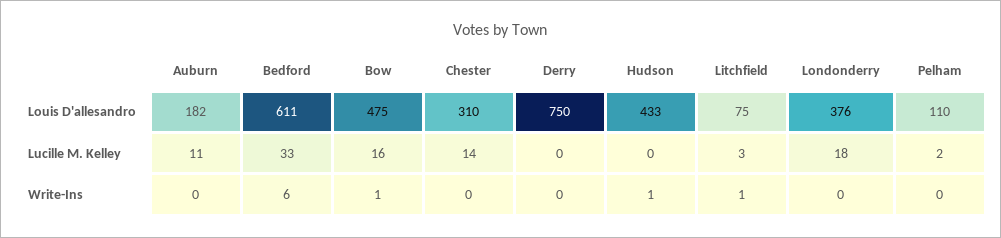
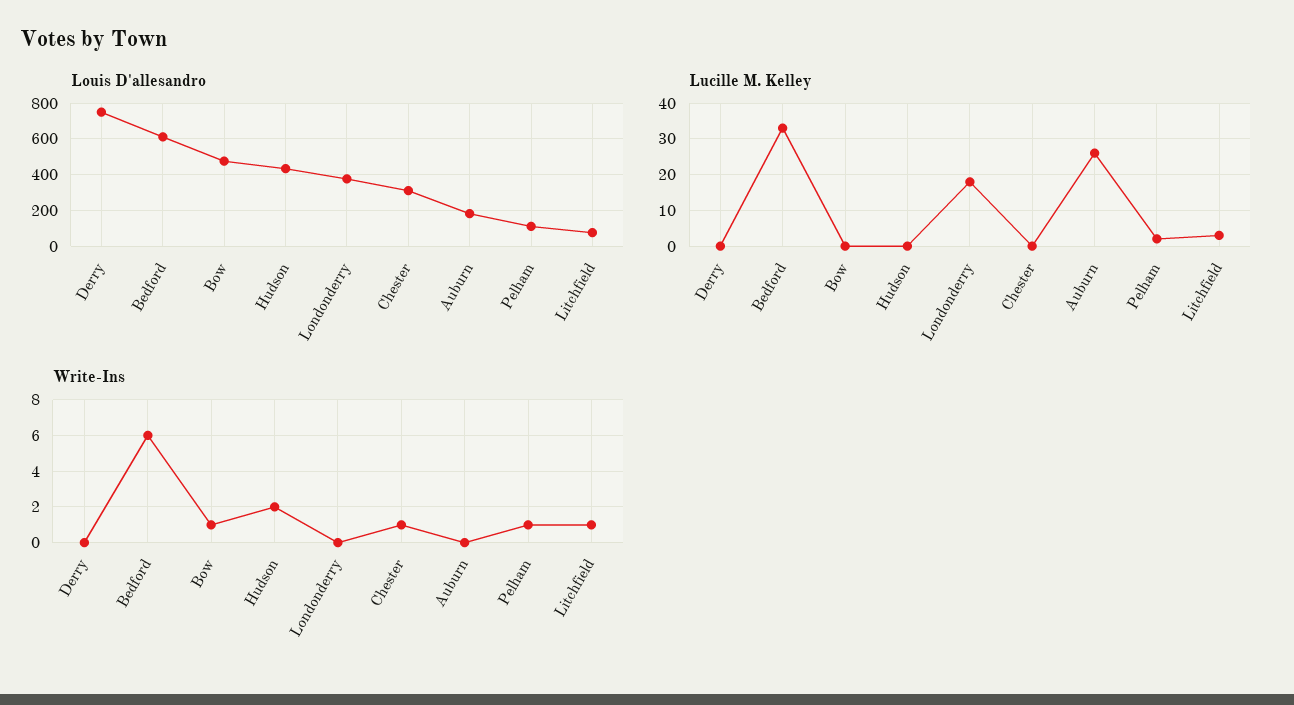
Lucille M. Kelley, Auburn: 11 -> 25
Lucille M. Kelley, Bow: 16 -> 0
Lucille M. Kelley, Chester: 14 -> 0
Write-Ins, Chester: 0 -> 1
Write-Ins, Hudson: 1 -> 2
Write-Ins, Pelham: 0 -> 1

